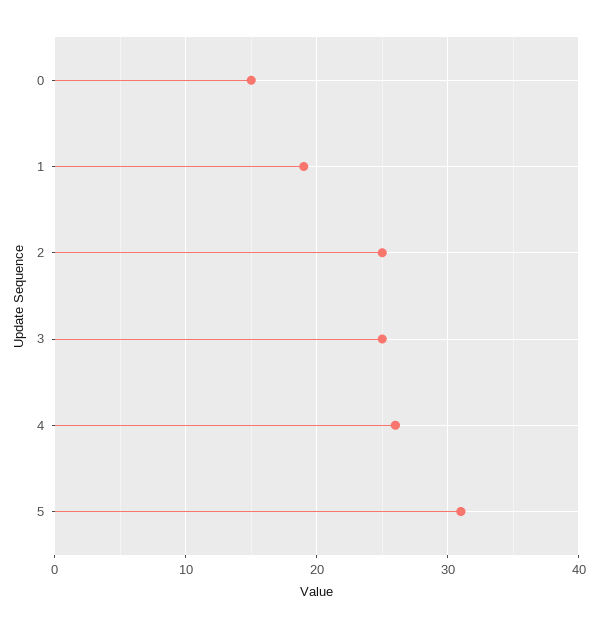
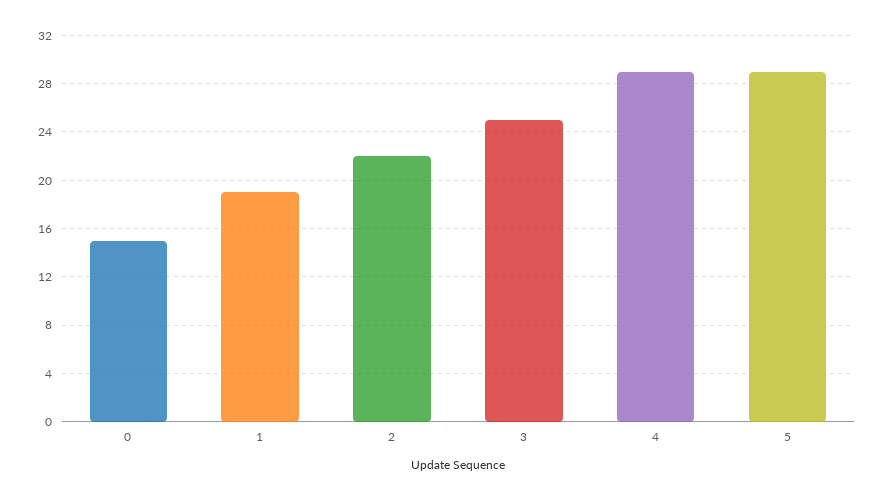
2: 25 -> 22
4: 26 -> 29
5: 31 -> 29

